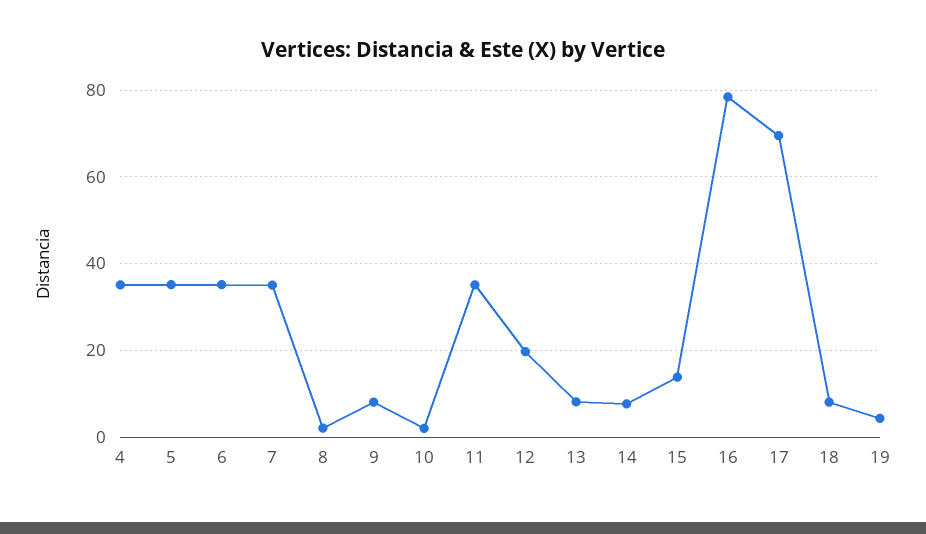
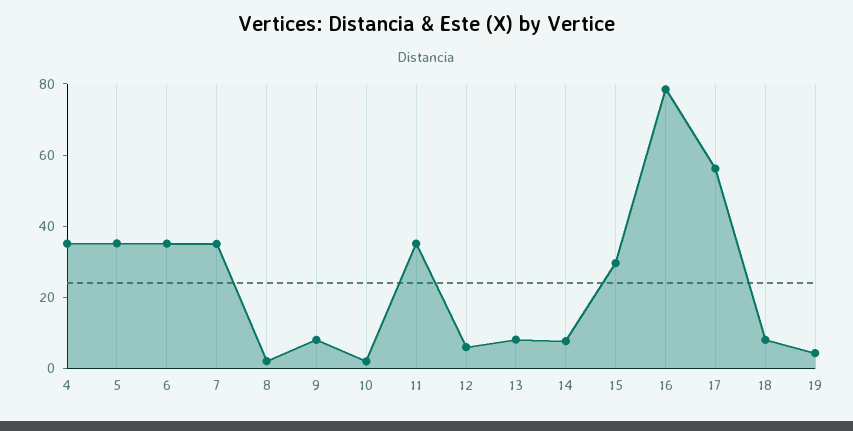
12: 20 -> 5
15: 14 -> 30
17: 70 -> 55

